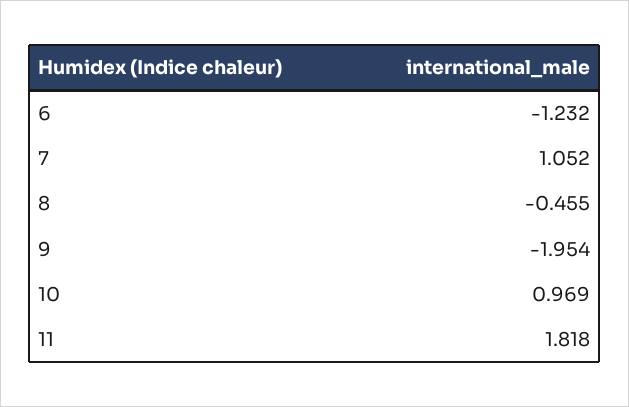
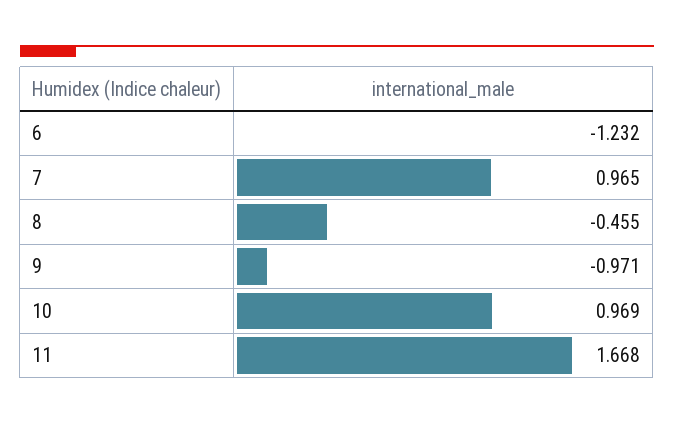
7: 1.052 -> 0.965
9: -1.954 -> -0.971
11: 1.818 -> 1.668

